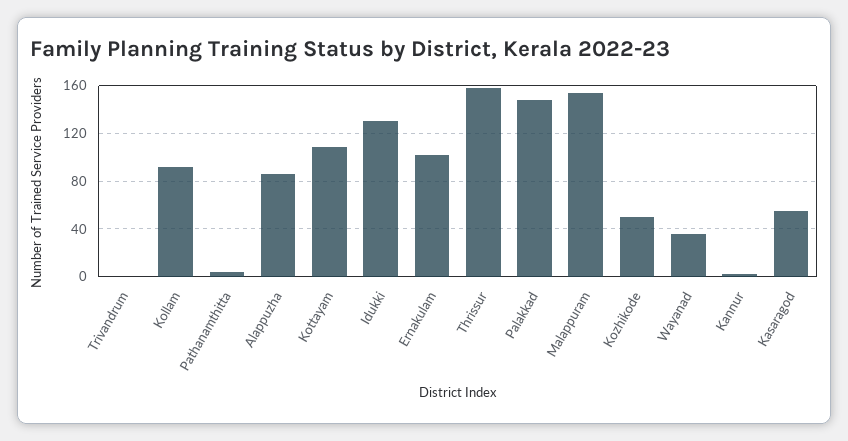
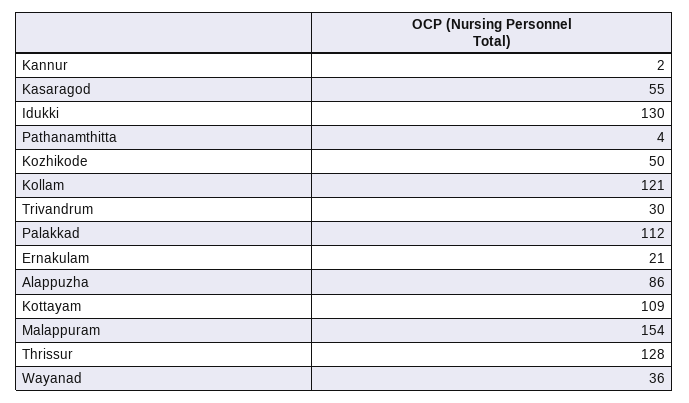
Trivandrum: 0 -> 30
Kollam: 90 -> 121
Ernakulam: 100 -> 21
Thrissur: 160 -> 128
Palakkad: 150 -> 112

